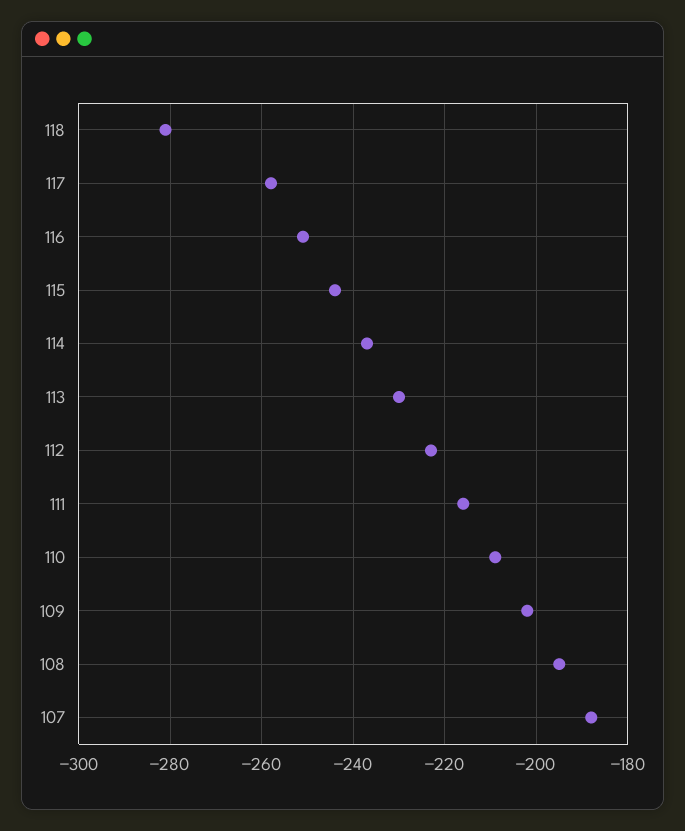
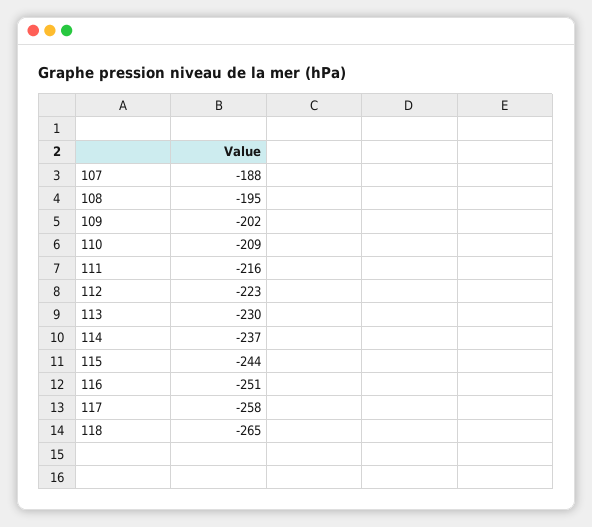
118: -280 -> -265

